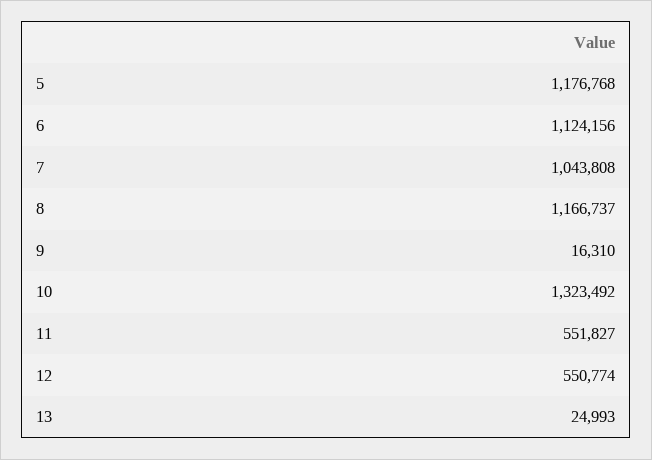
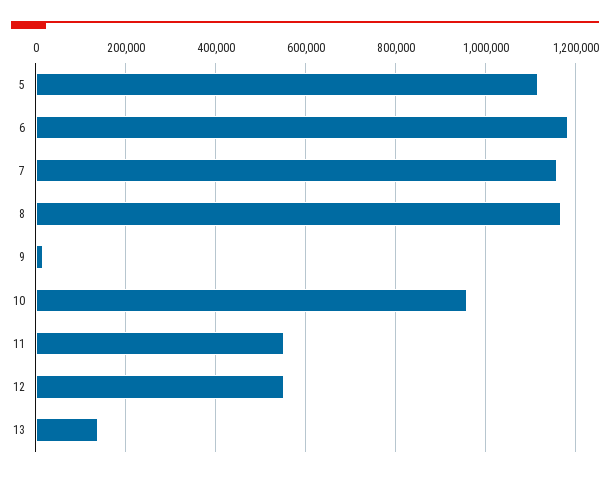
5: 1176768 -> 1120000
6: 1124156 -> 1180000
7: 1043808 -> 1160000
10: 1323492 -> 960000
13: 24993 -> 140000

